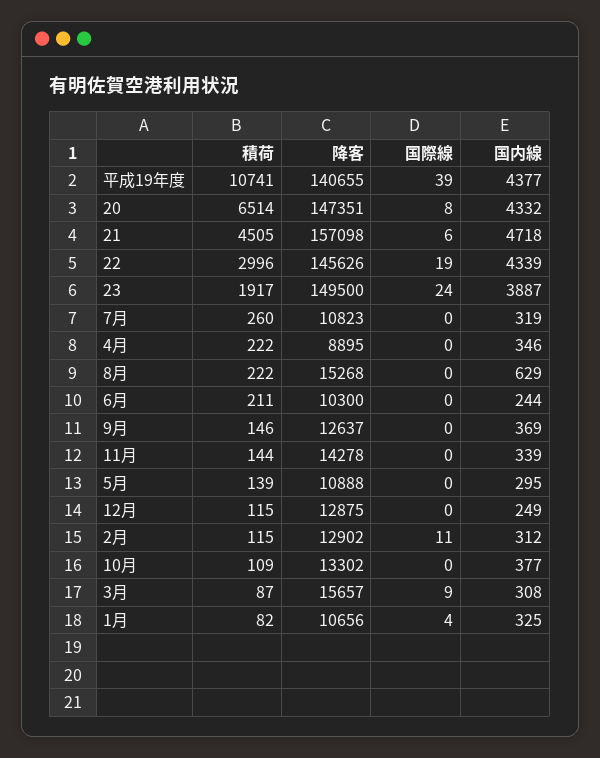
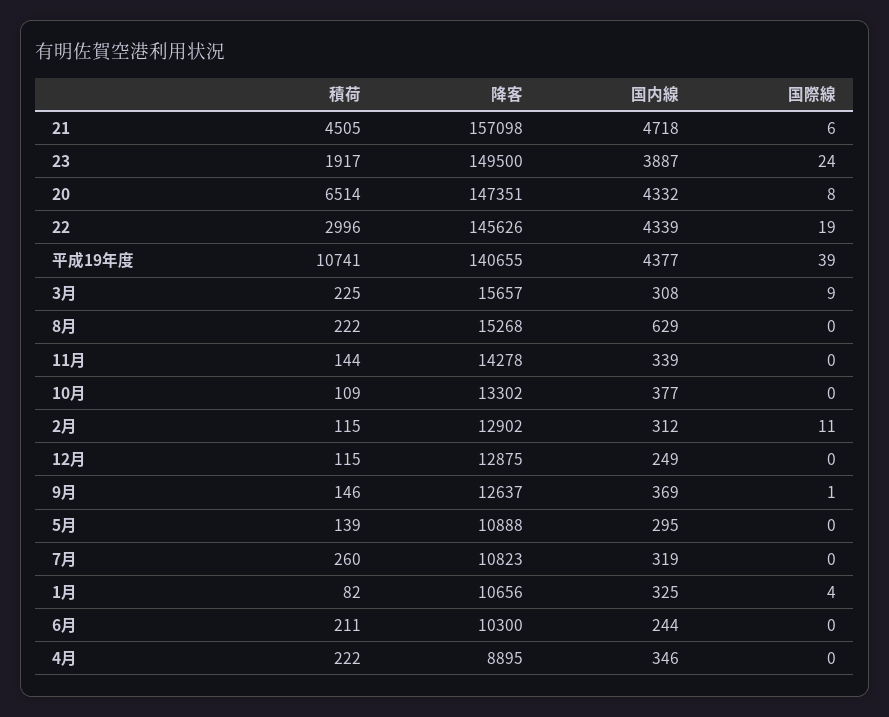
国際線, 9月: 0 -> 1
積荷, 3月: 87 -> 225

